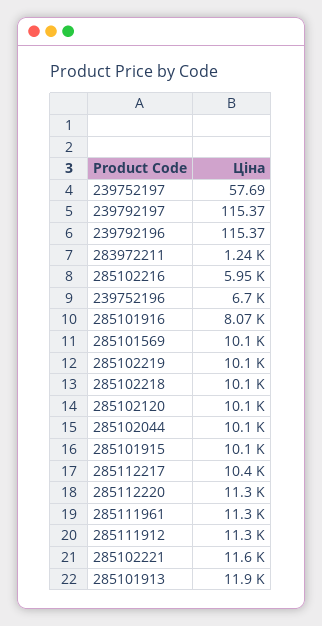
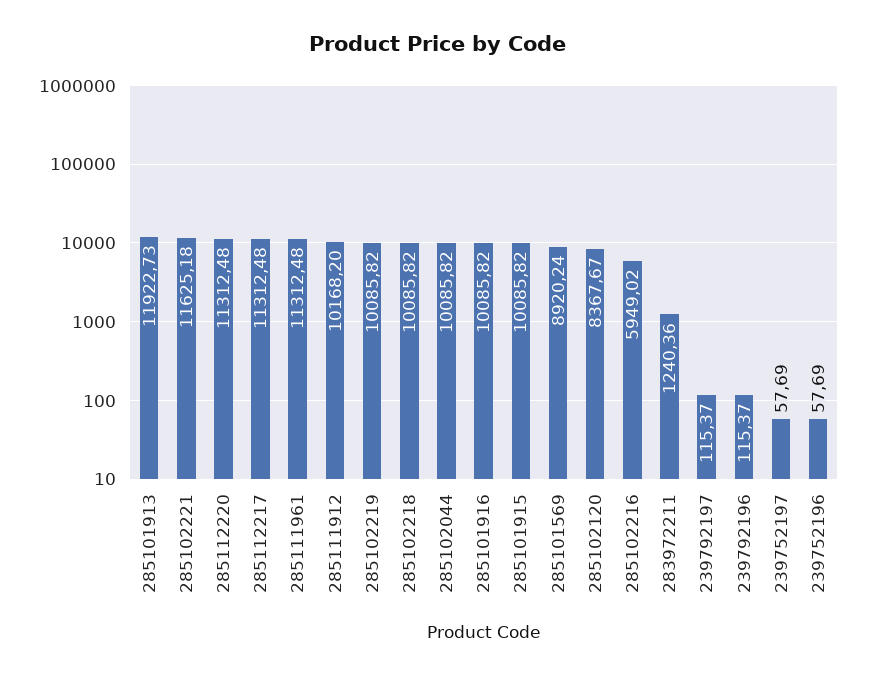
239752196: 6700 -> 57.69
285101916: 8070 -> 10085.82
285101569: 10100 -> 8920.24
285102120: 10100 -> 8367.67
285112217: 10400 -> 11312.48
285111912: 11300 -> 10168.2

